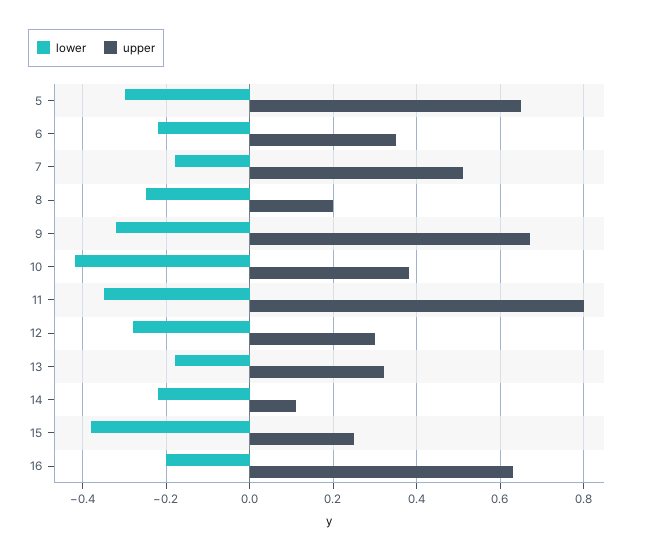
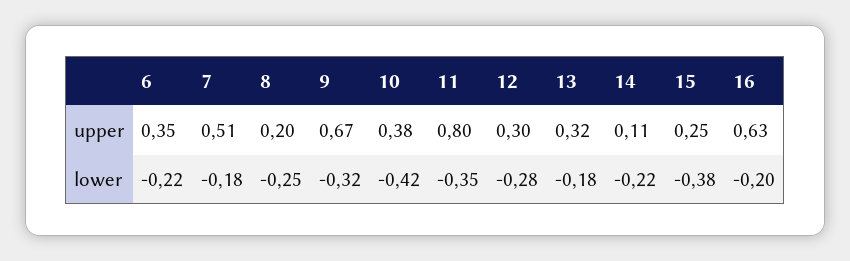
lower, 5: -0.3 -> none
upper, 5: 0.65 -> none

